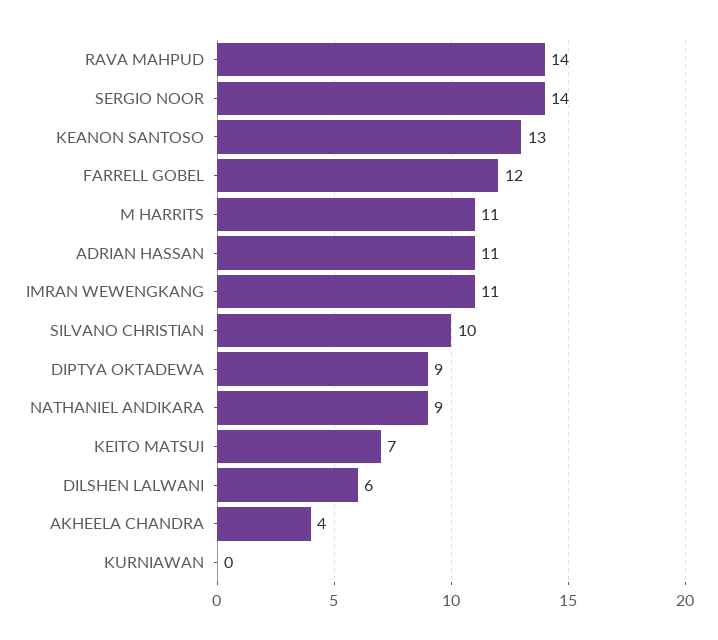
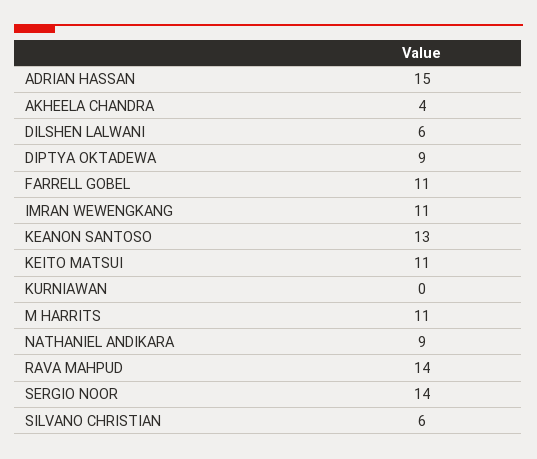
FARRELL GOBEL: 12 -> 11
ADRIAN HASSAN: 11 -> 15
SILVANO CHRISTIAN: 10 -> 6
KEITO MATSUI: 7 -> 11

